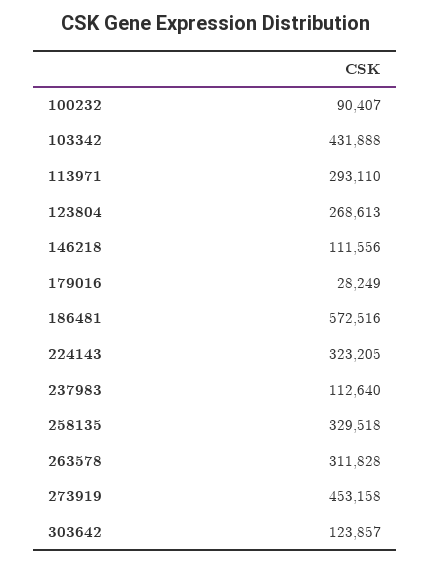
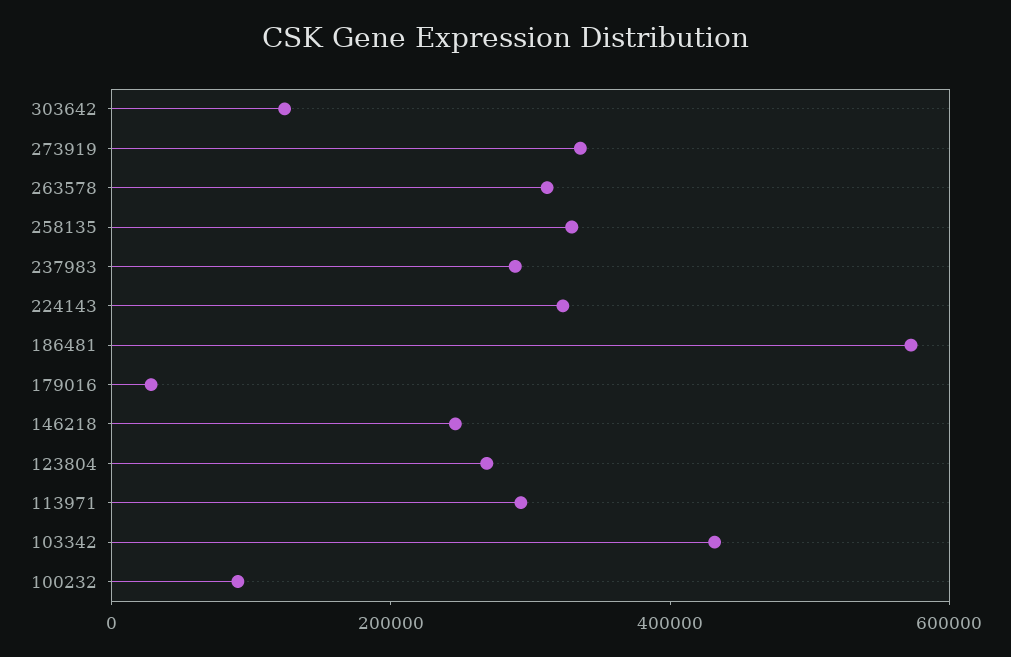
146218: 111556 -> 250000
237983: 112640 -> 300000
273919: 453158 -> 350000

